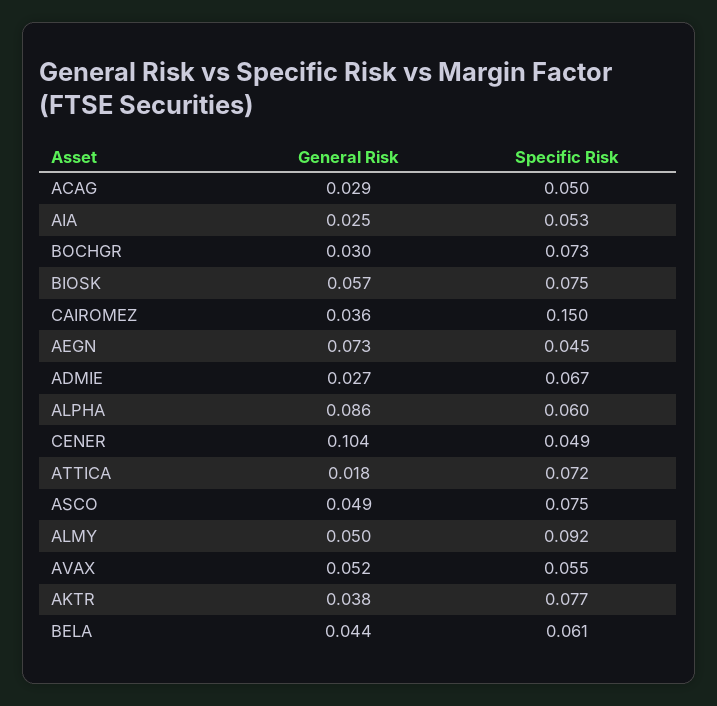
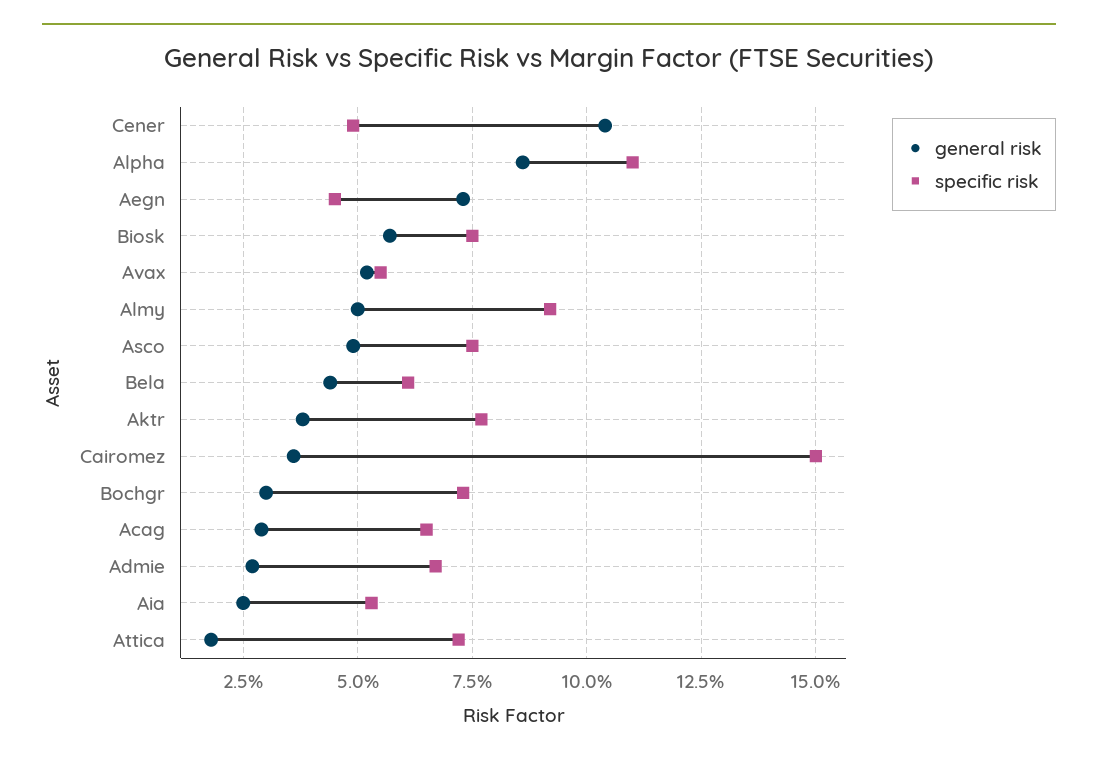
Specific Risk, ACAG: 0.05 -> 0.065
Specific Risk, ALPHA: 0.06 -> 0.11

